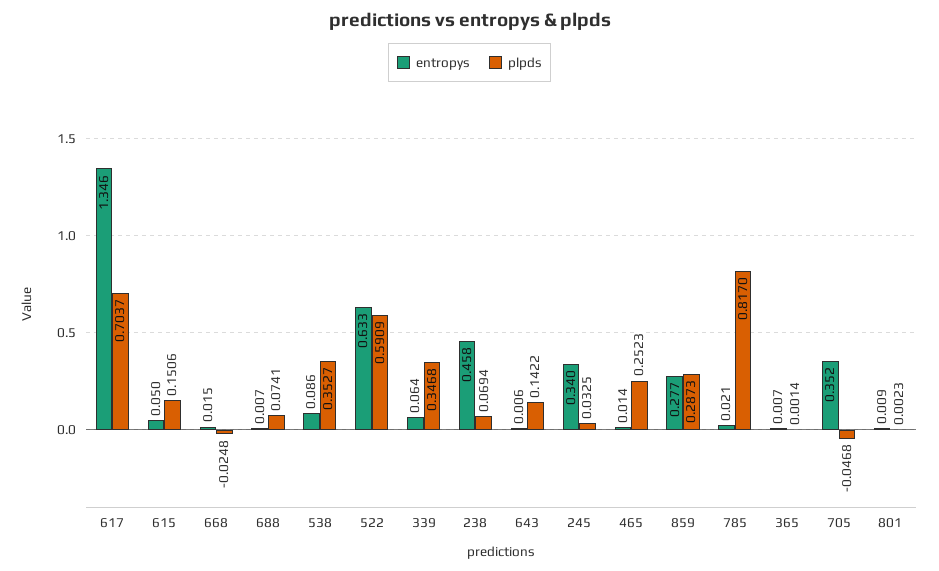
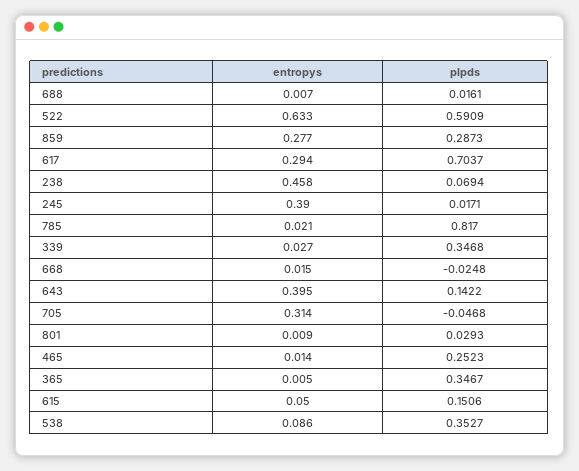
entropys, 617: 1.346 -> 0.294
plpds, 688: 0.0741 -> 0.0161
entropys, 339: 0.064 -> 0.027
entropys, 643: 0.006 -> 0.395
entropys, 245: 0.34 -> 0.39
plpds, 245: 0.0325 -> 0.0171
entropys, 365: 0.007 -> 0.005
plpds, 365: 0.0014 -> 0.3467
entropys, 705: 0.352 -> 0.314
plpds, 801: 0.0023 -> 0.0293

